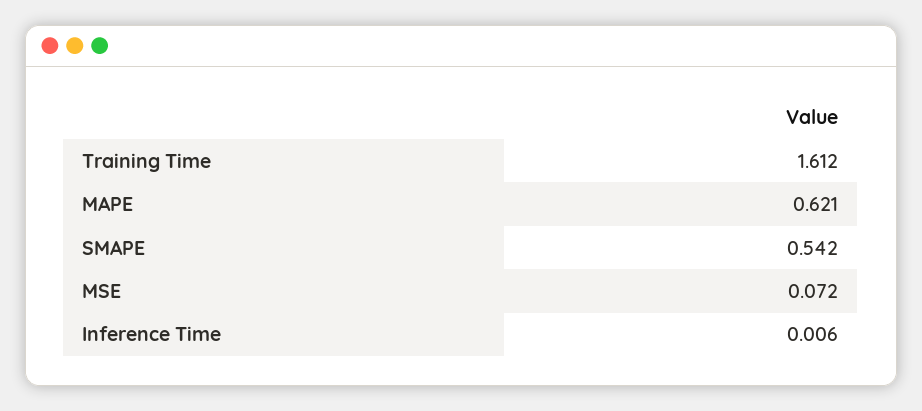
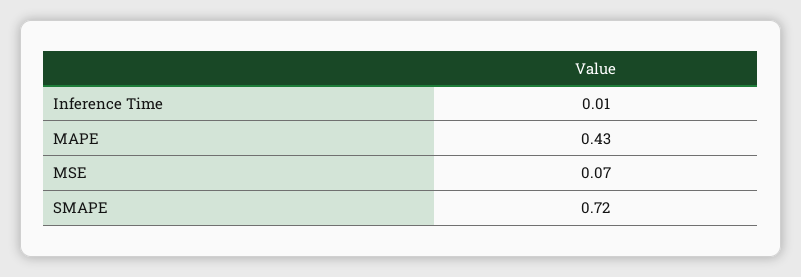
Training Time: 1.612 -> none
MAPE: 0.621 -> 0.43
SMAPE: 0.542 -> 0.72

